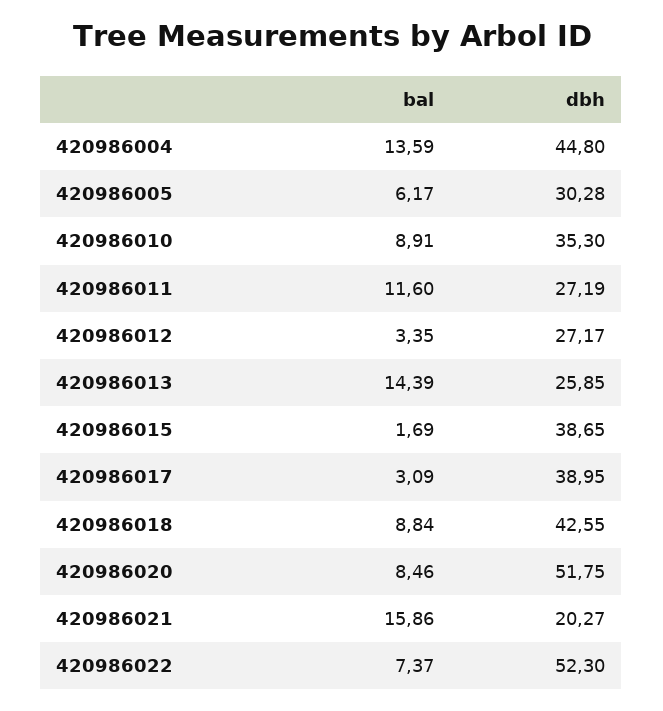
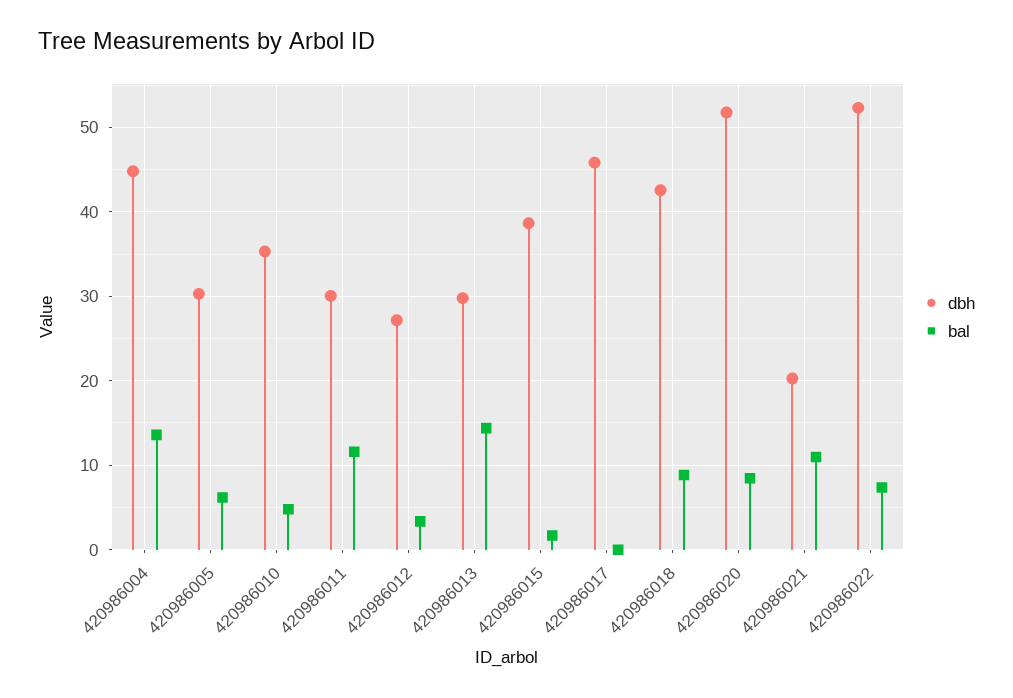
bal, 420986010: 8.91 -> 5
dbh, 420986011: 27.19 -> 30
dbh, 420986013: 25.85 -> 30
bal, 420986017: 3.09 -> 0
dbh, 420986017: 38.95 -> 46
bal, 420986021: 15.86 -> 11

